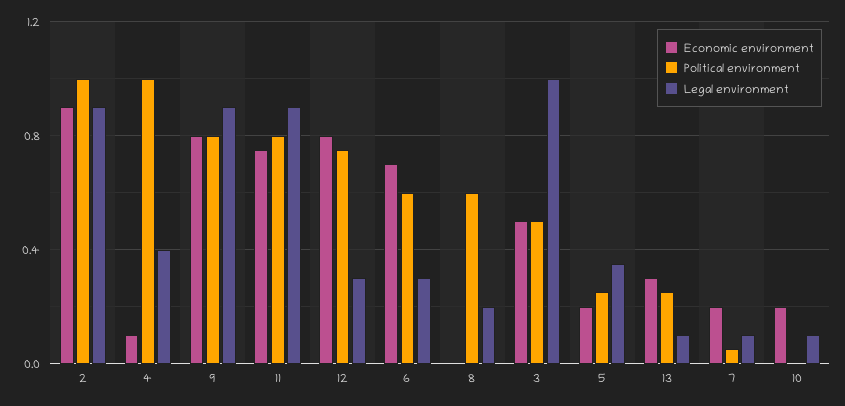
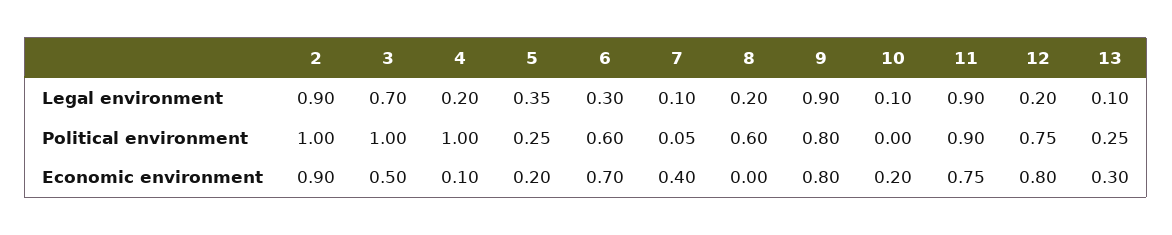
Legal environment, 4: 0.4 -> 0.2
Political environment, 11: 0.8 -> 0.9
Legal environment, 12: 0.3 -> 0.2
Political environment, 3: 0.5 -> 1
Legal environment, 3: 1 -> 0.7
Economic environment, 7: 0.2 -> 0.4

